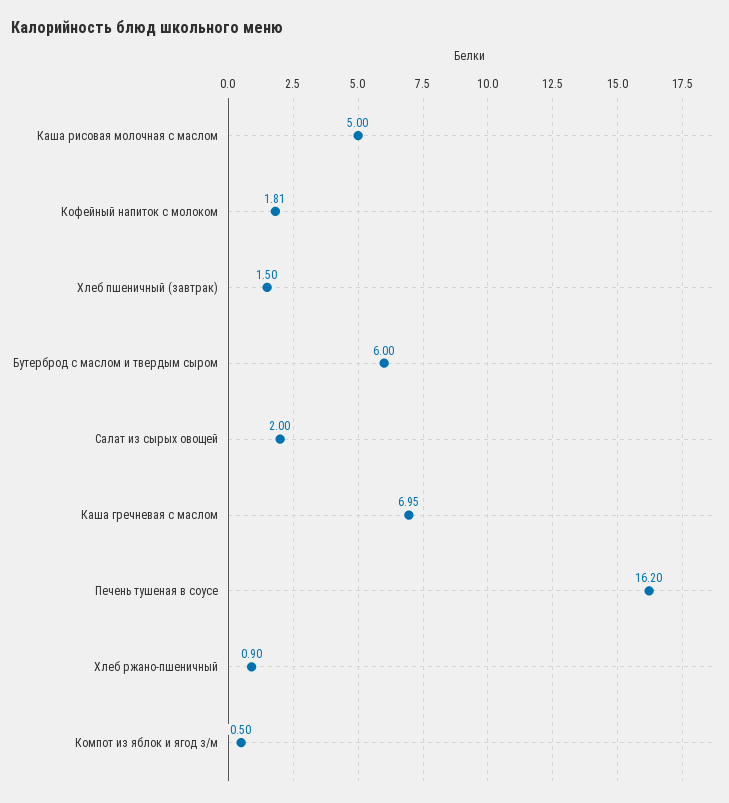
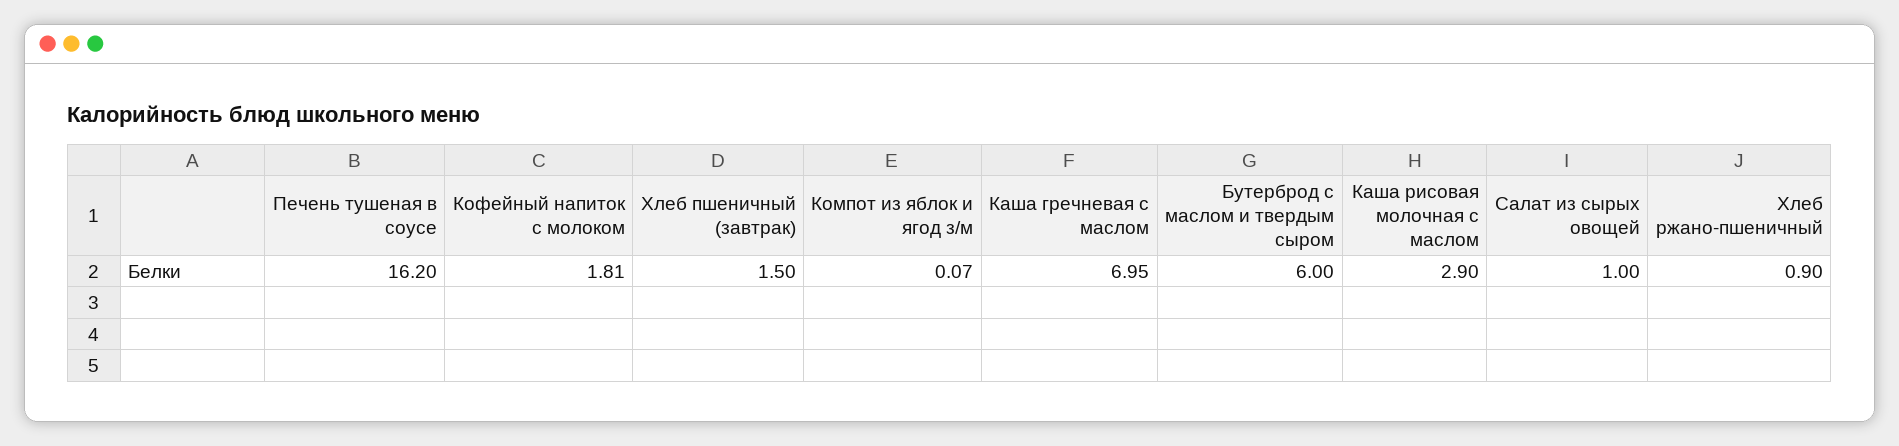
Каша рисовая молочная с маслом: 5 -> 2.9
Салат из сырых овощей: 2 -> 1
Компот из яблок и ягод з/м: 0.5 -> 0.07

